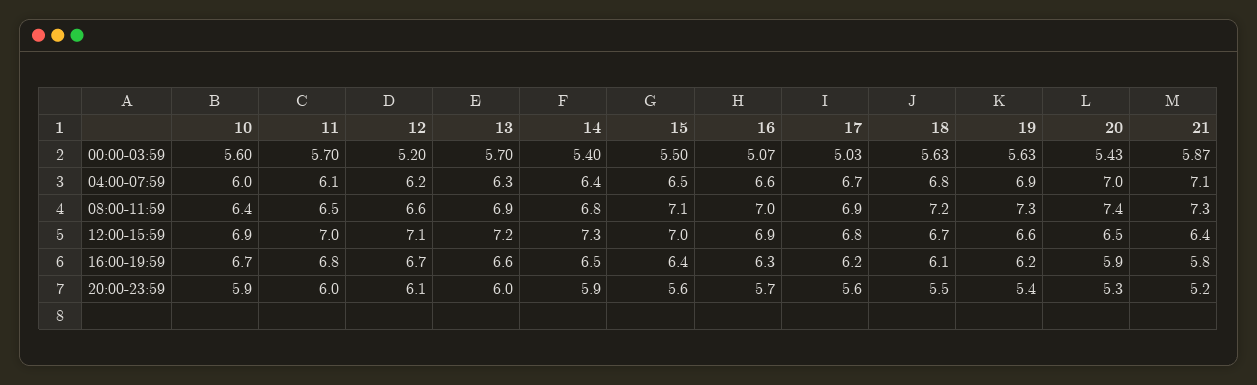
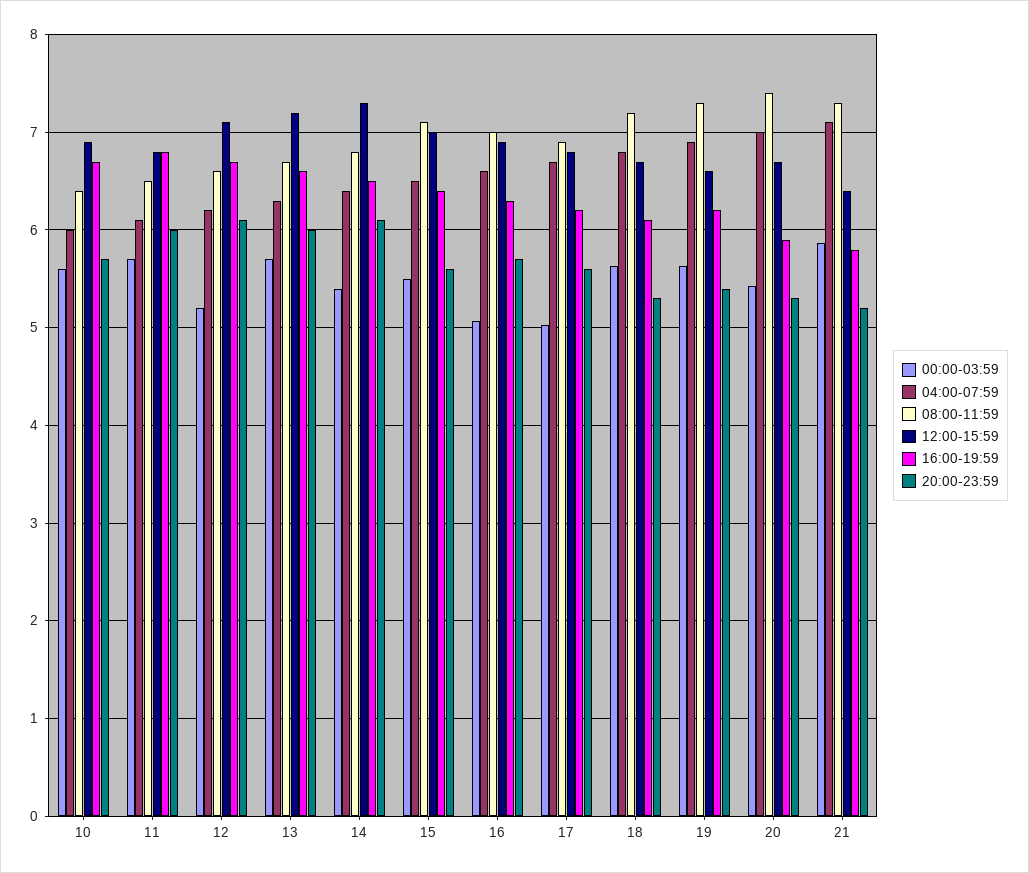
08:00-11:59, 13: 6.9 -> 6.7
12:00-15:59, 11: 7 -> 6.8
12:00-15:59, 20: 6.5 -> 6.7
20:00-23:59, 10: 5.9 -> 5.7
20:00-23:59, 14: 5.9 -> 6.1
20:00-23:59, 18: 5.5 -> 5.3

